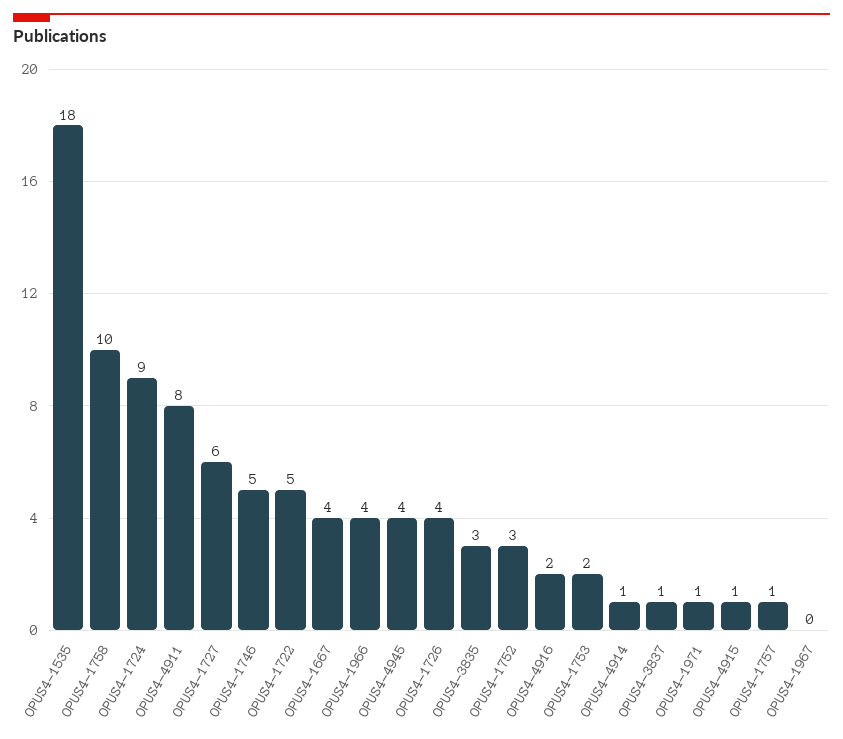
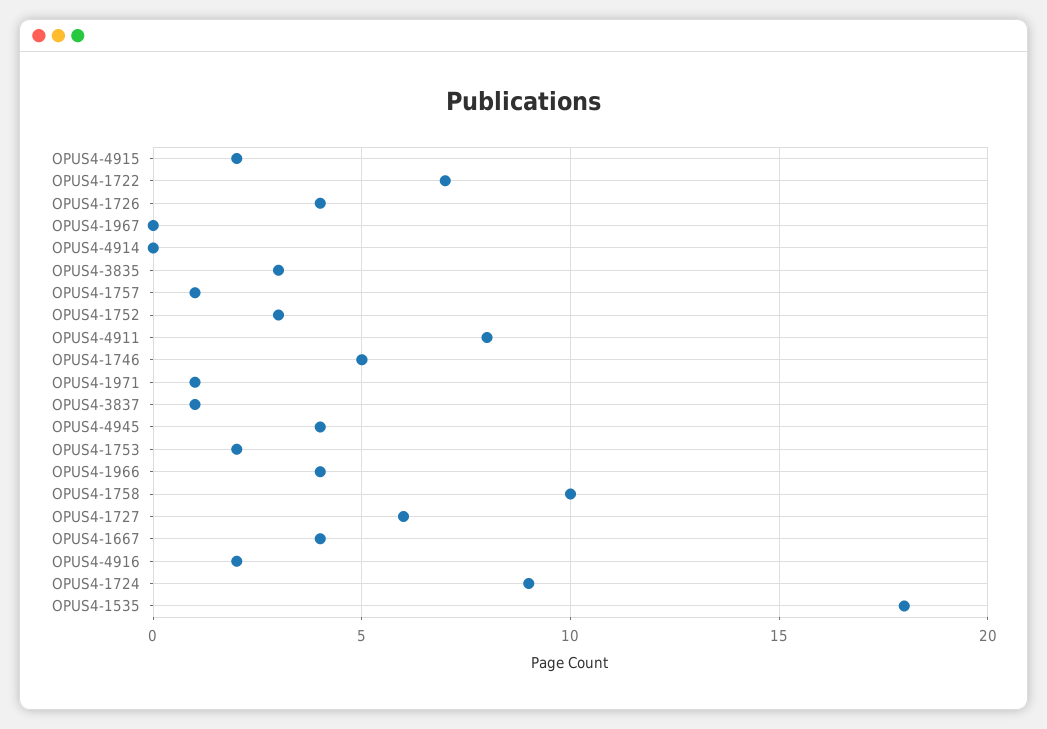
OPUS4-1722: 5 -> 7
OPUS4-4914: 1 -> 0
OPUS4-4915: 1 -> 2

